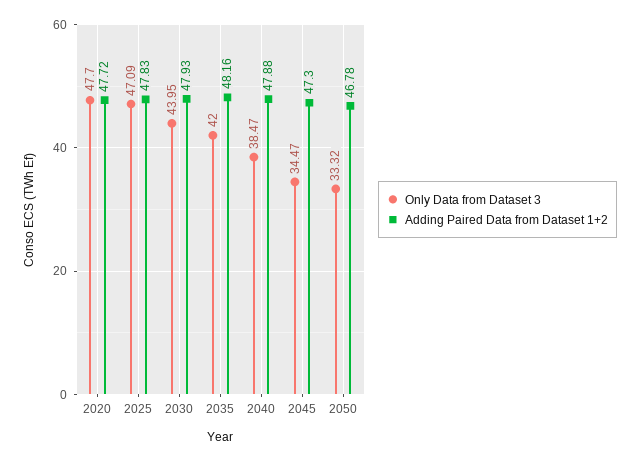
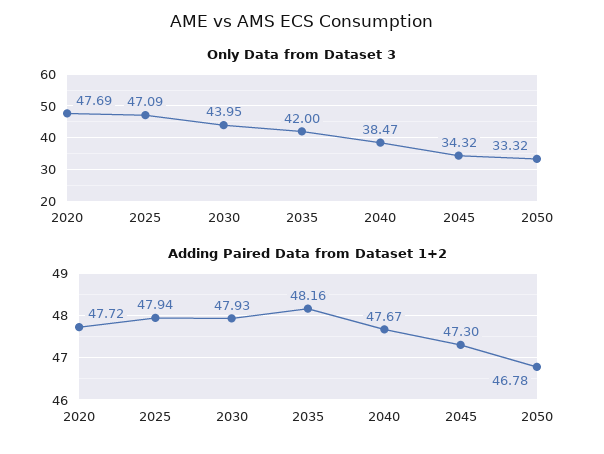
Only Data from Dataset 3, 2020: 47.7 -> 47.69
Adding Paired Data from Dataset 1+2, 2025: 47.83 -> 47.94
Adding Paired Data from Dataset 1+2, 2040: 47.88 -> 47.67
Only Data from Dataset 3, 2045: 34.47 -> 34.32

